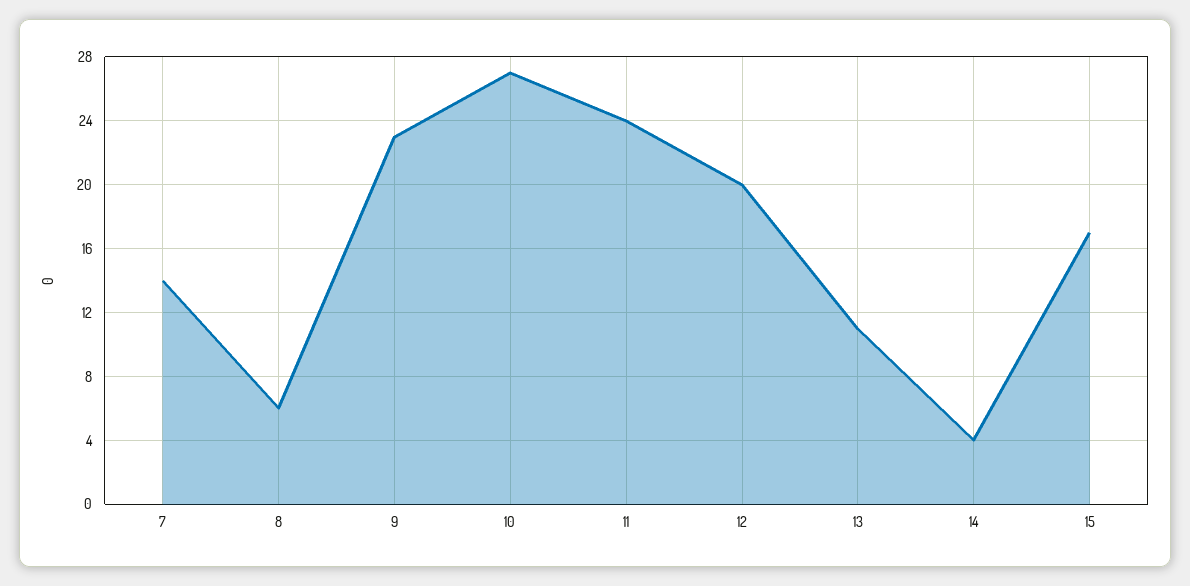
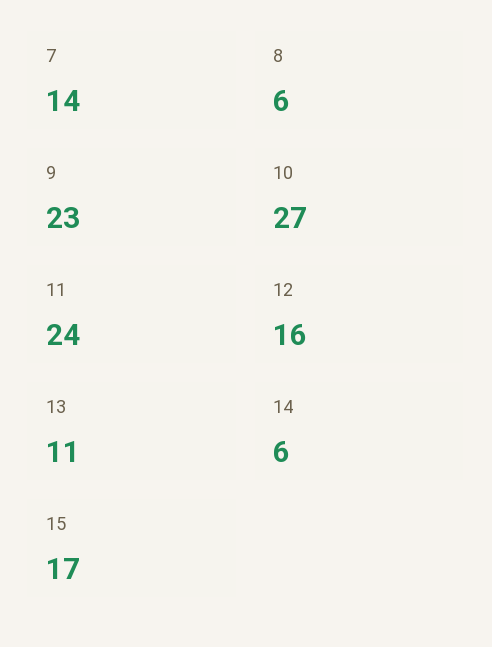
12: 20 -> 16
14: 4 -> 6

